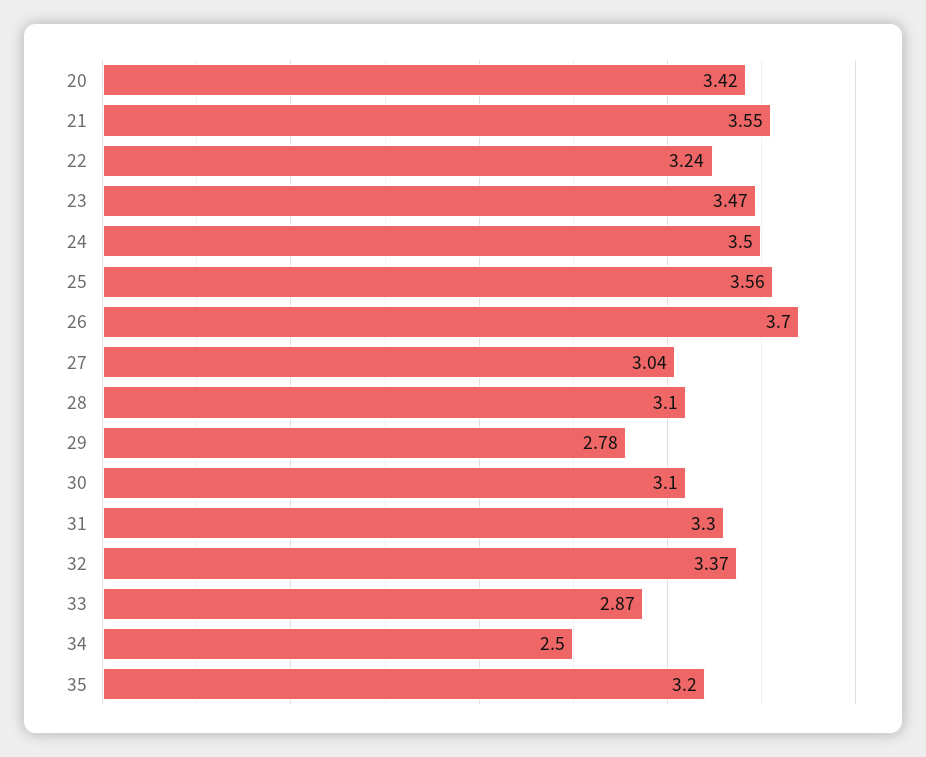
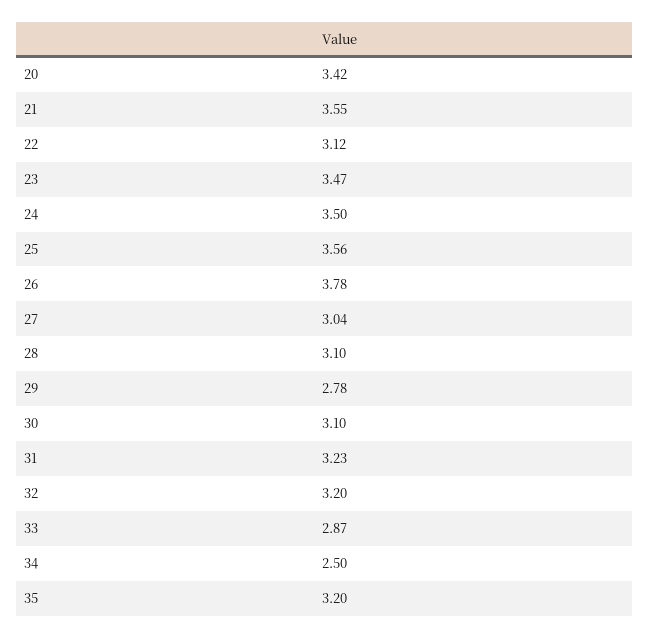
22: 3.24 -> 3.12
26: 3.7 -> 3.78
31: 3.3 -> 3.23
32: 3.37 -> 3.2

